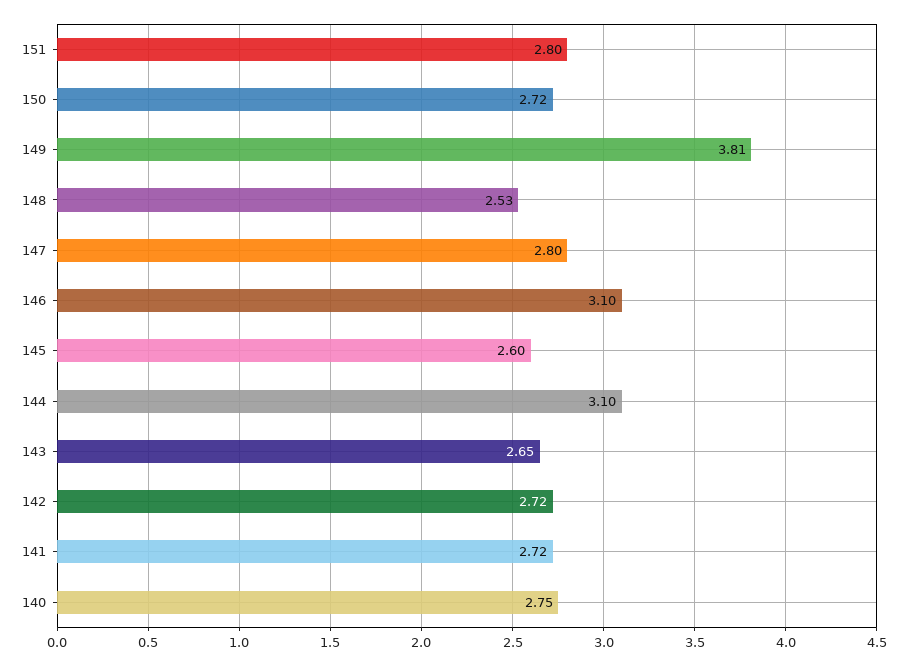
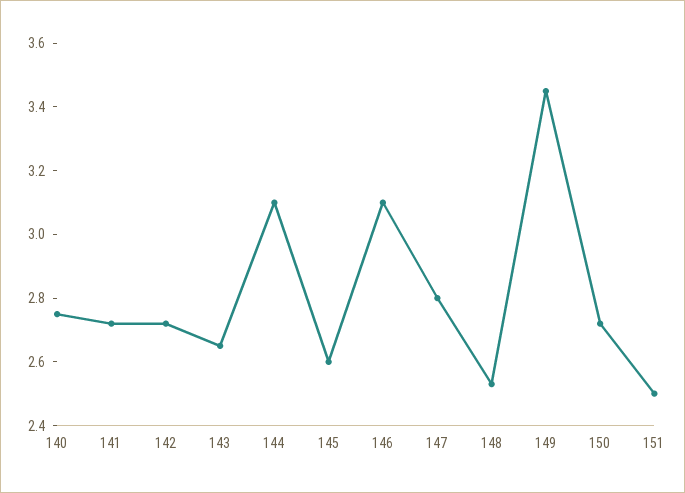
151: 2.8 -> 2.5
149: 3.81 -> 3.45

